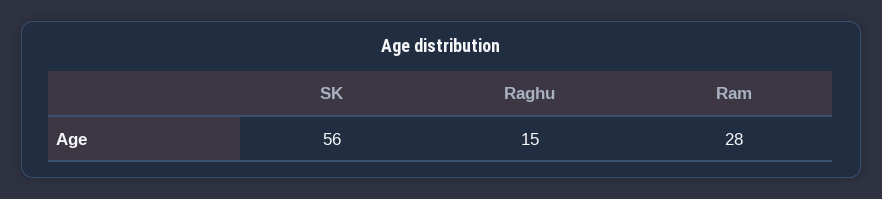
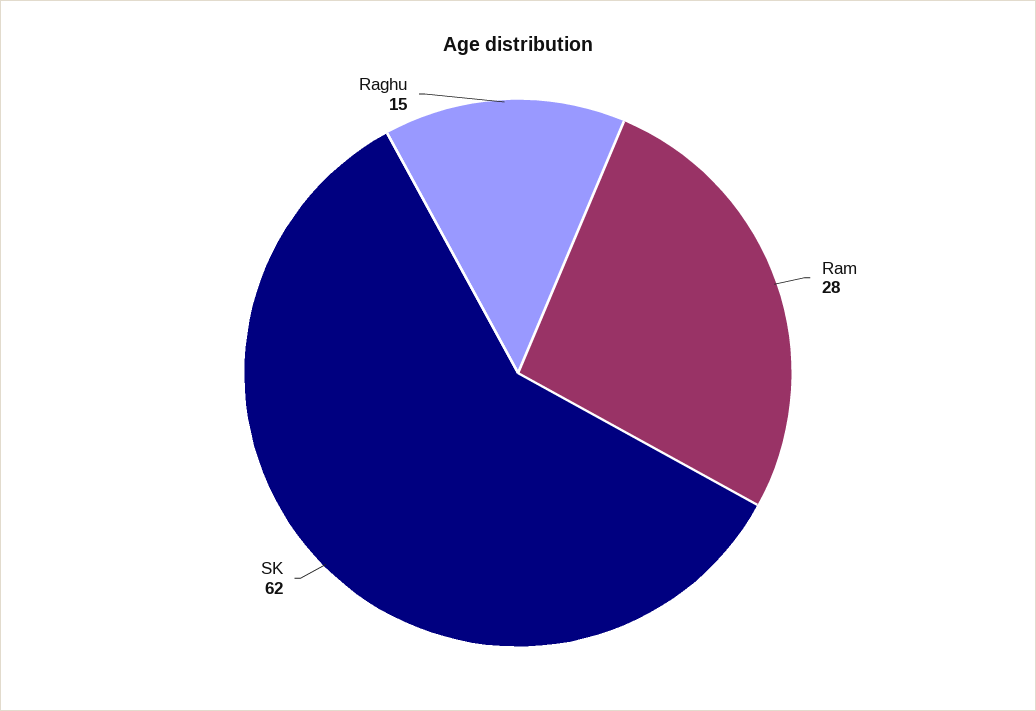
SK: 56 -> 62

